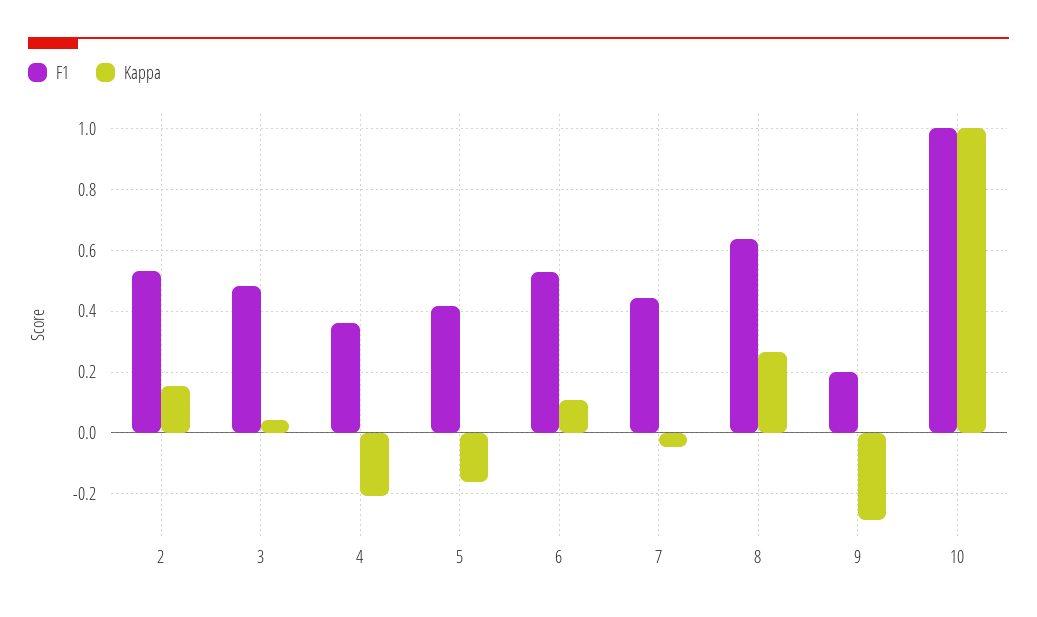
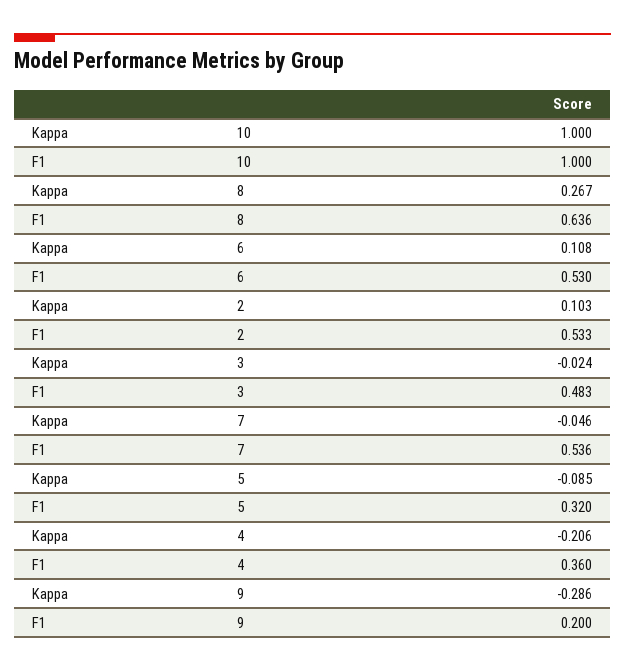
Kappa, 2: 0.16 -> 0.103
Kappa, 3: 0.04 -> -0.024
F1, 5: 0.42 -> 0.32
Kappa, 5: -0.16 -> -0.085
F1, 7: 0.44 -> 0.536

